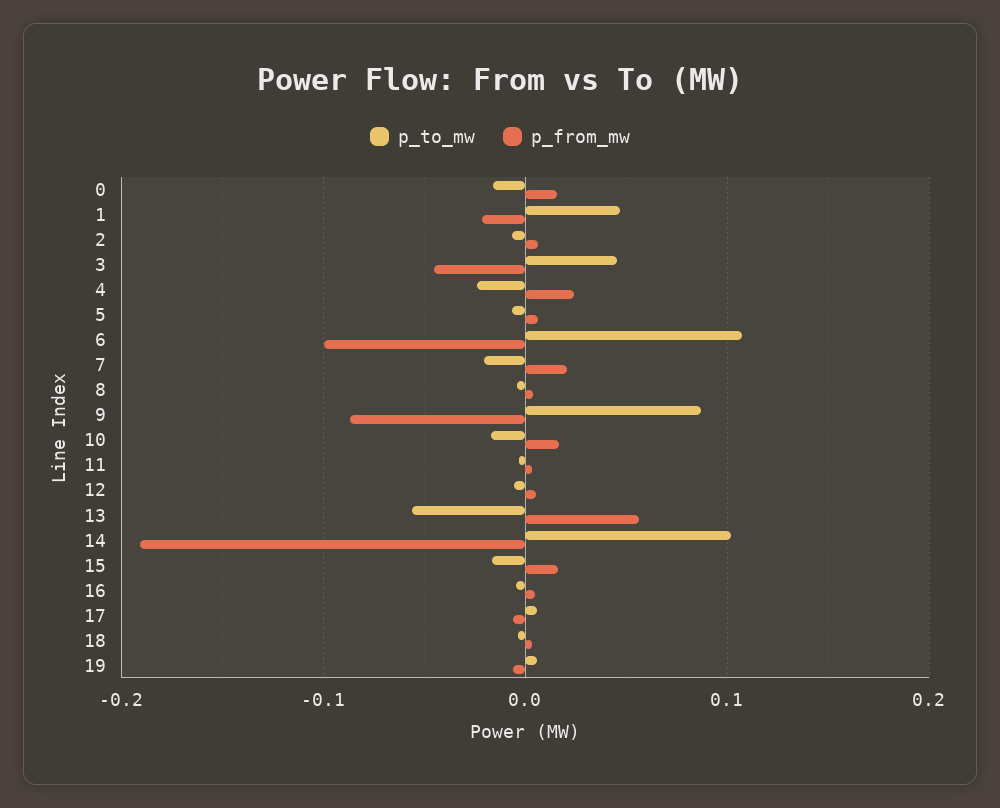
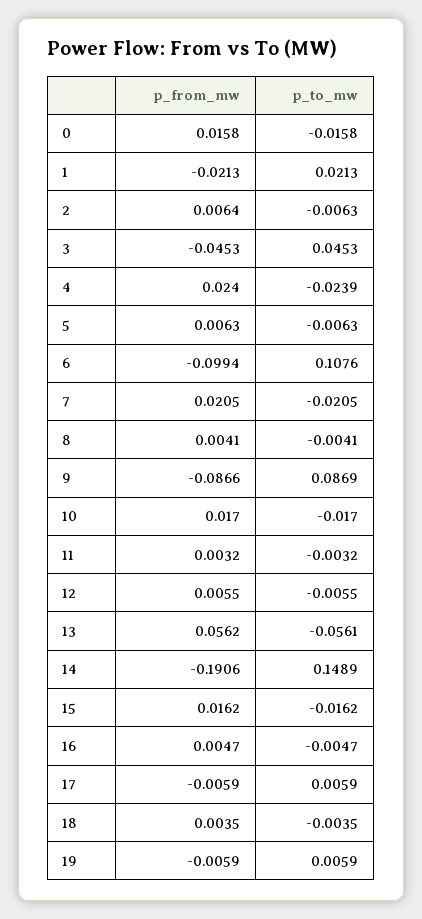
p_to_mw, 1: 0.05 -> 0.0213
p_to_mw, 14: 0.1 -> 0.1489

